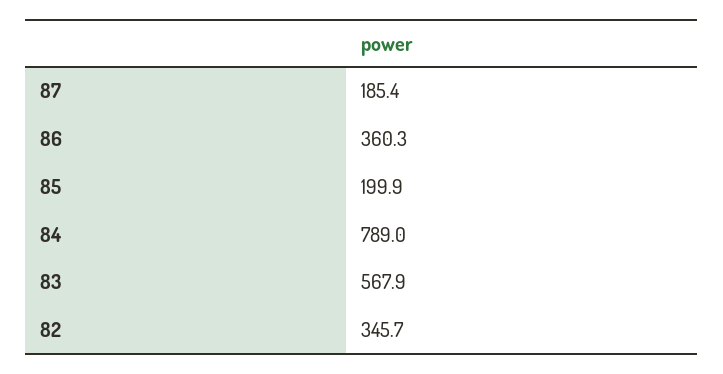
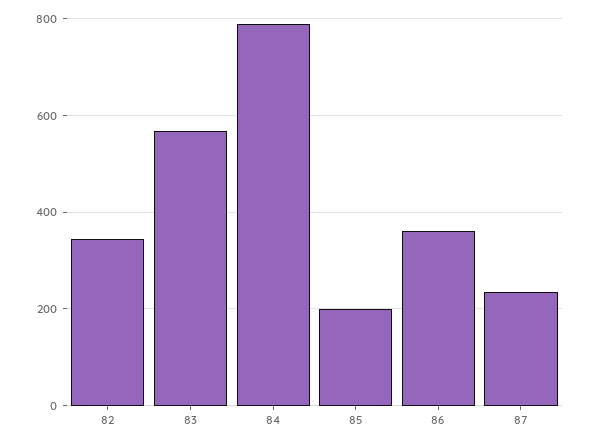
87: 185.4 -> 240

